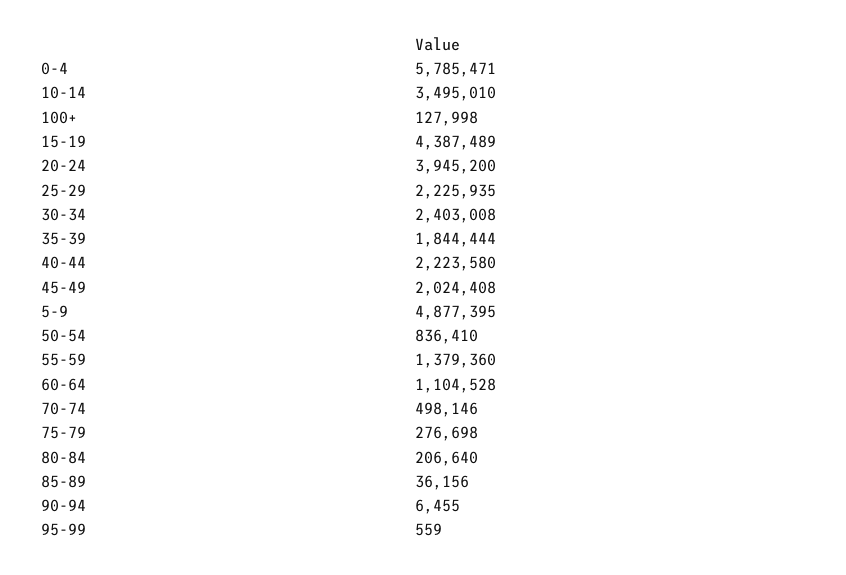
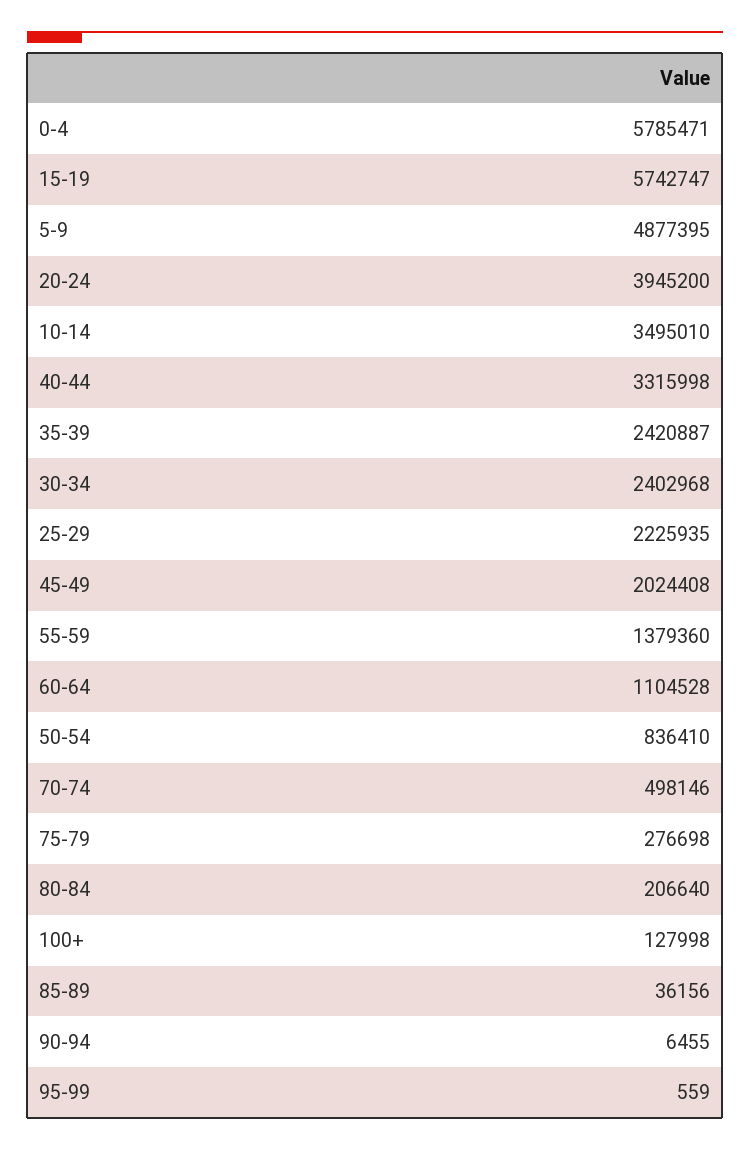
15-19: 4387489 -> 5742747
30-34: 2403008 -> 2402968
35-39: 1844444 -> 2420887
40-44: 2223580 -> 3315998

